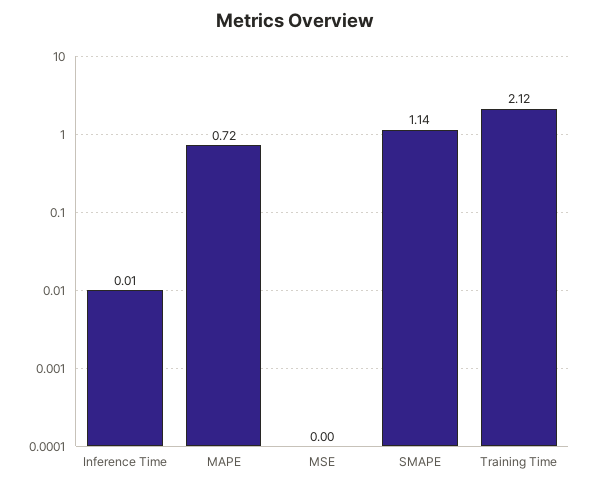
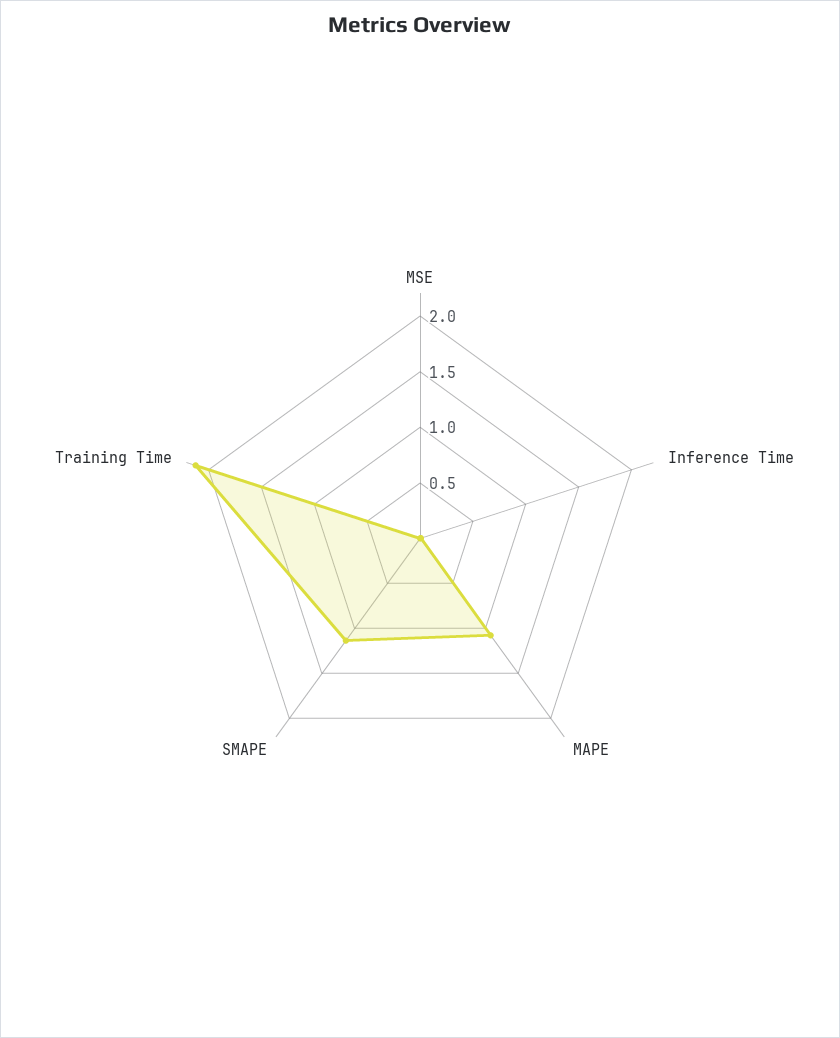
MAPE: 0.72 -> 1.1

